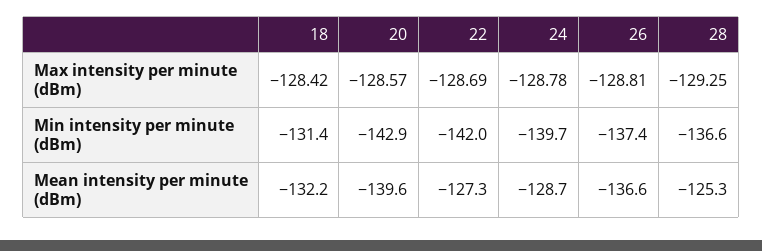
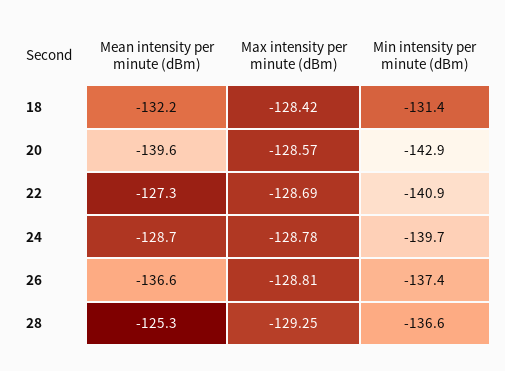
22, Min intensity per minute (dBm): -142 -> -140.9

